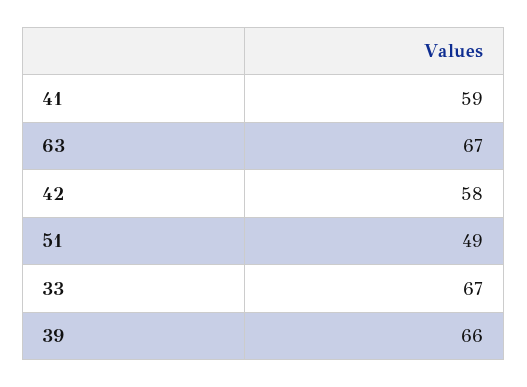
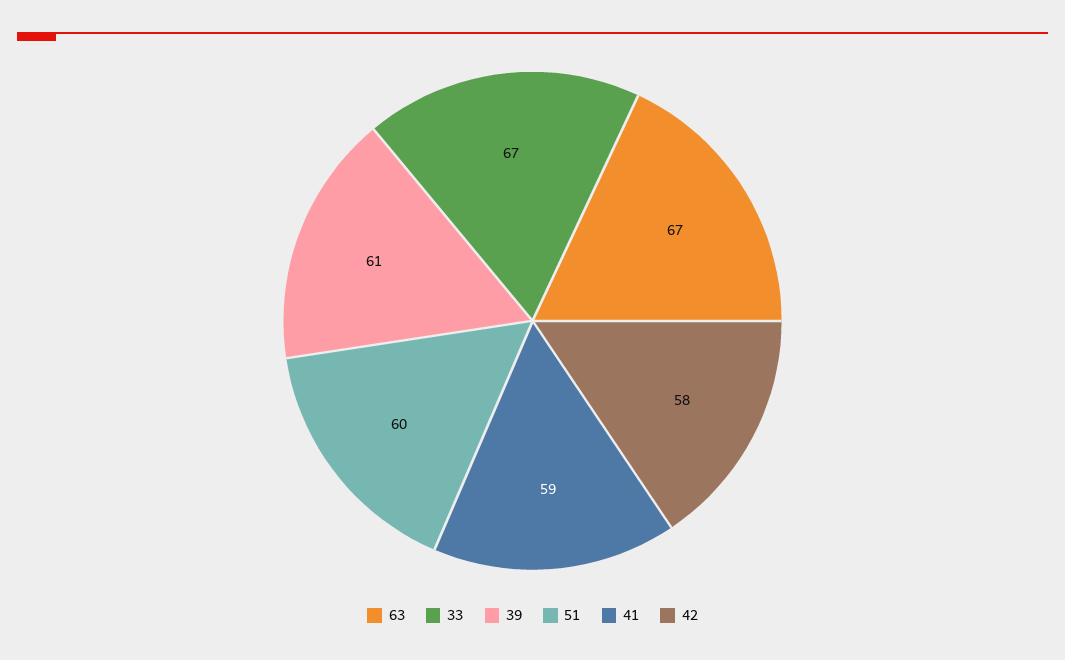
51: 49 -> 60
39: 66 -> 61

